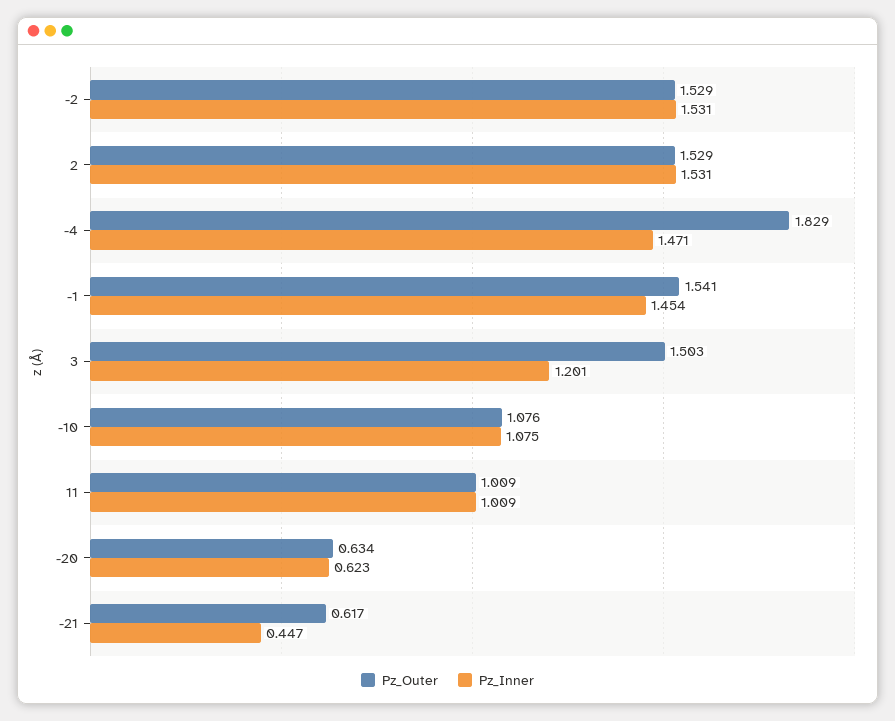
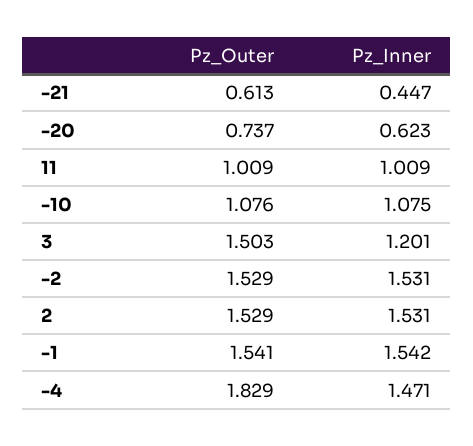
Pz_Inner, -1: 1.454 -> 1.542
Pz_Outer, -20: 0.634 -> 0.737
Pz_Outer, -21: 0.617 -> 0.613

